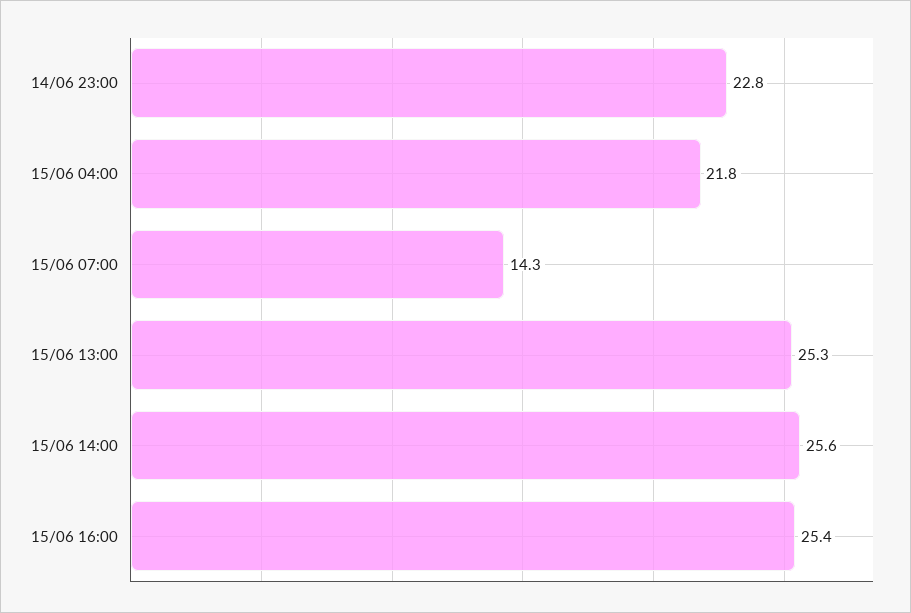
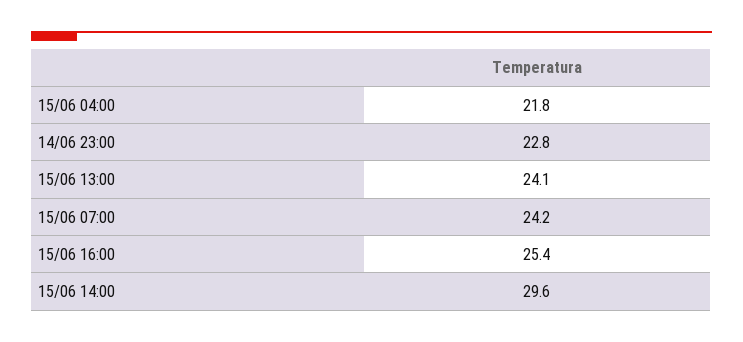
15/06 07:00: 14.3 -> 24.2
15/06 13:00: 25.3 -> 24.1
15/06 14:00: 25.6 -> 29.6

